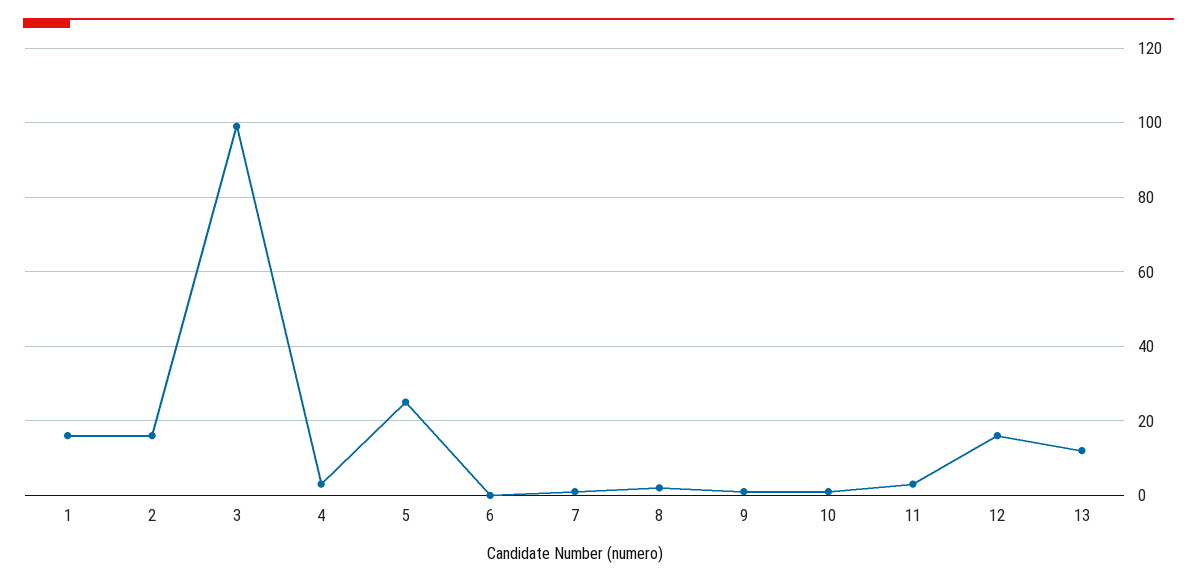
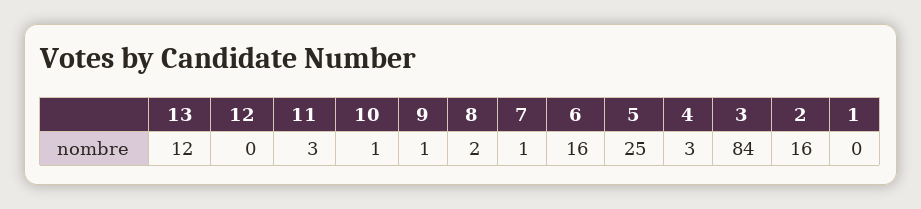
1: 15 -> 0
3: 100 -> 84
6: 0 -> 16
12: 15 -> 0

